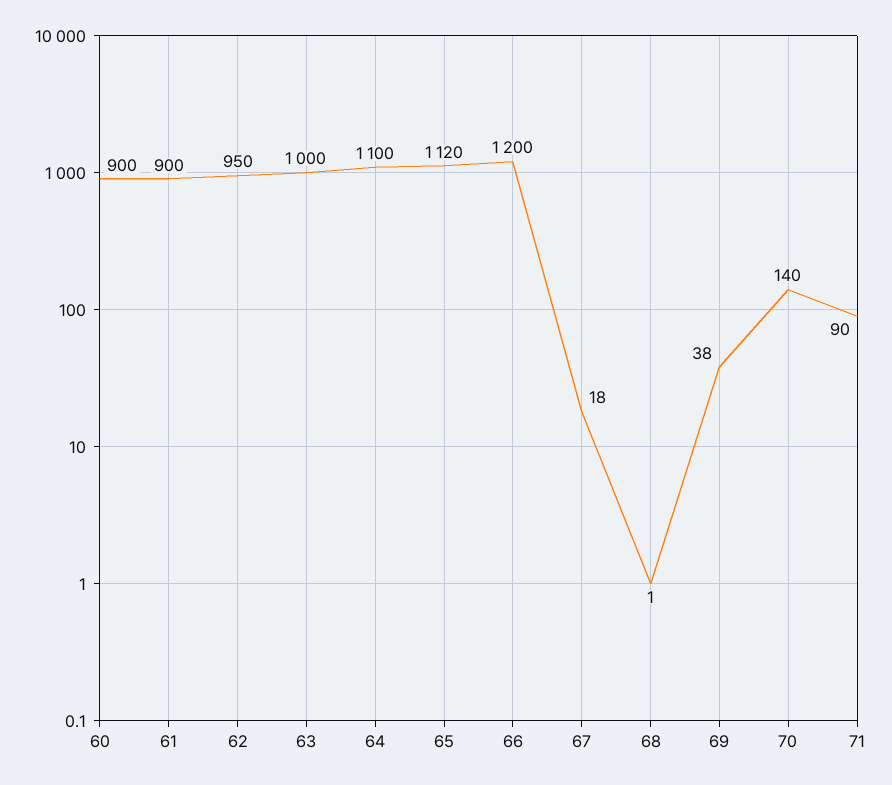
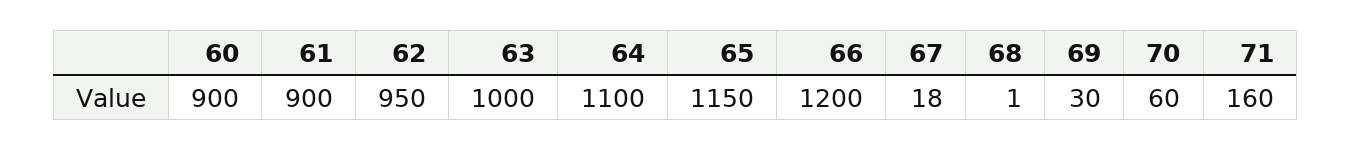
65: 1120 -> 1150
69: 38 -> 30
70: 140 -> 60
71: 90 -> 160

